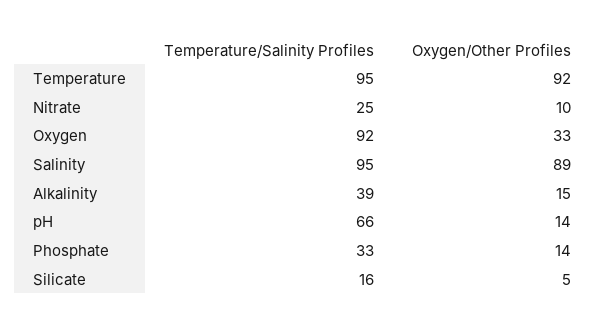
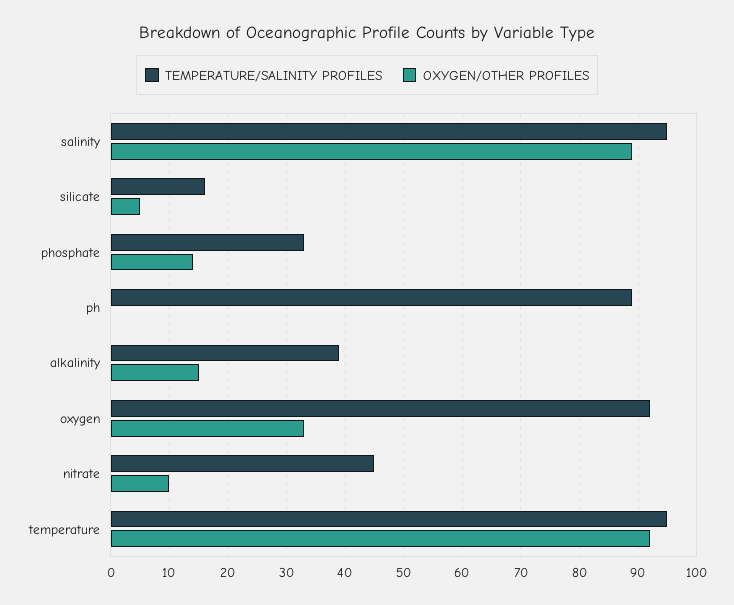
Temperature/Salinity Profiles, Nitrate: 25 -> 45
Temperature/Salinity Profiles, pH: 66 -> 90
Oxygen/Other Profiles, pH: 14 -> 0

